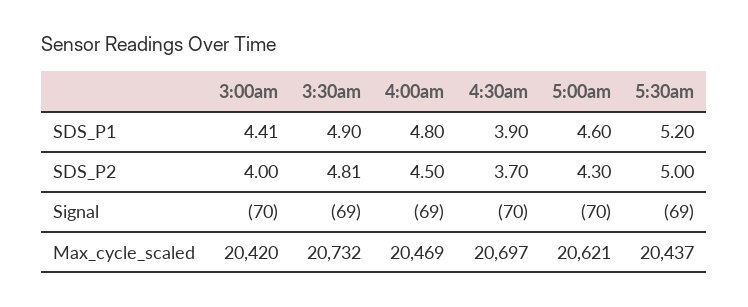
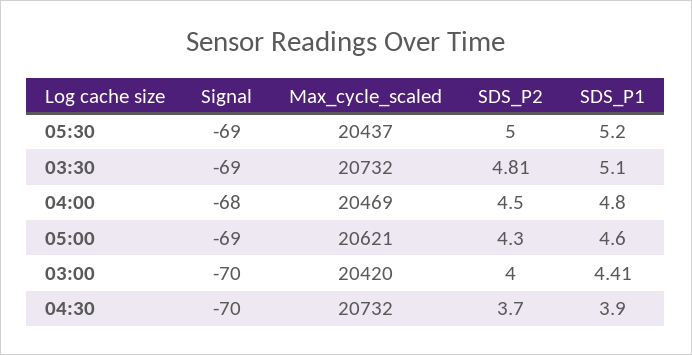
3:30am, SDS_P1: 4.9 -> 5.1
4:00am, Signal: -69 -> -68
5:00am, Signal: -70 -> -69
4:30am, Max_cycle_scaled: 20697 -> 20732

